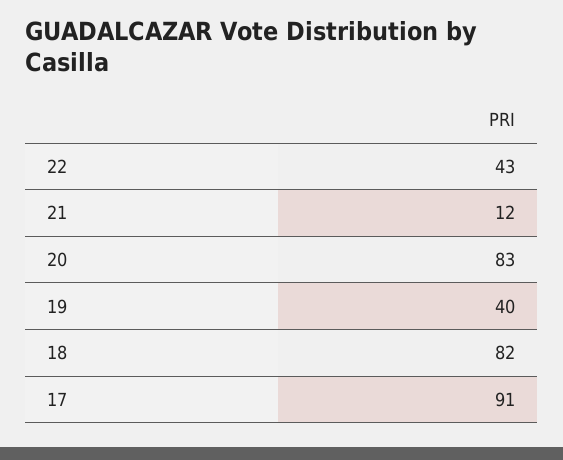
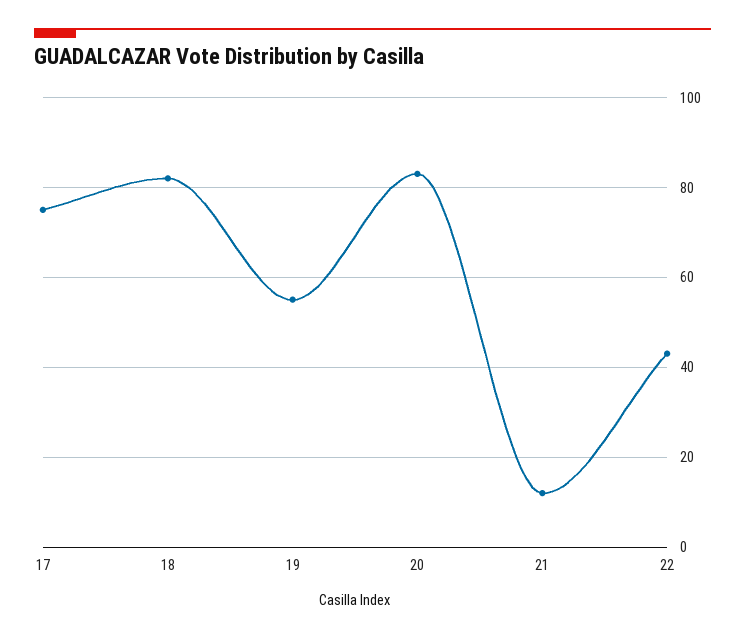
19: 40 -> 55
17: 91 -> 75

